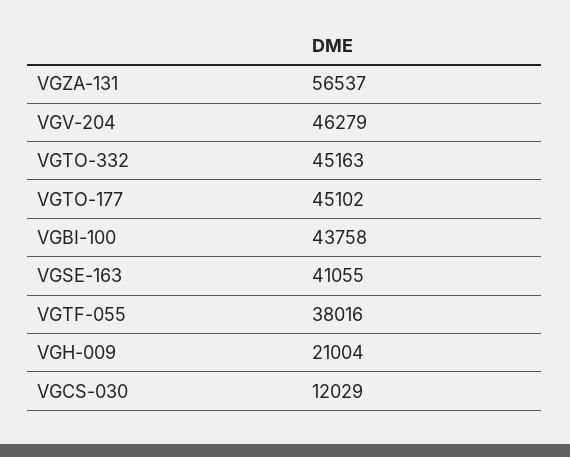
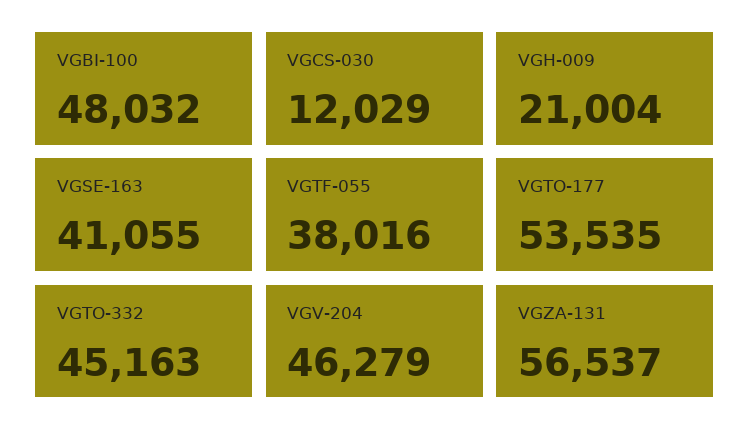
VGTO-177: 45102 -> 53535
VGBI-100: 43758 -> 48032

